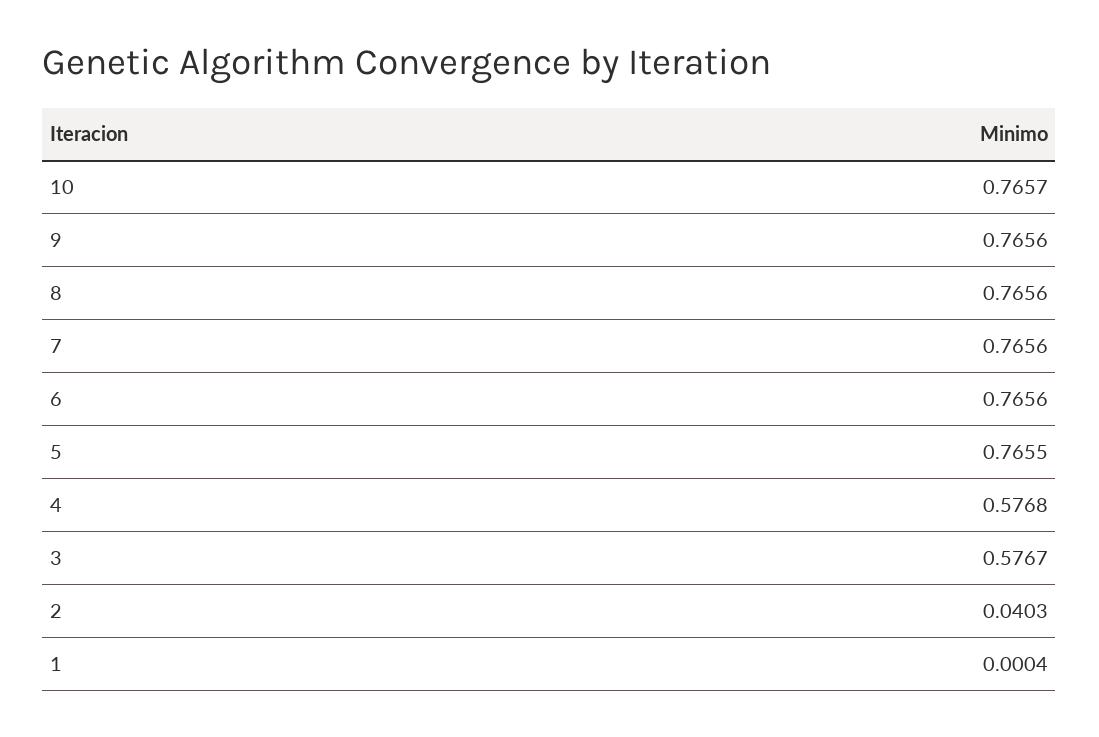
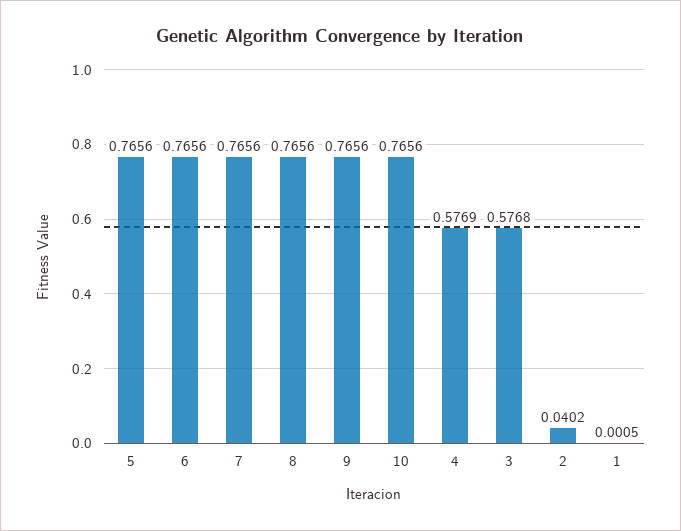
10: 0.7657 -> 0.7656
5: 0.7655 -> 0.7656
4: 0.5768 -> 0.5769
3: 0.5767 -> 0.5768
2: 0.0403 -> 0.0402
1: 0.0004 -> 0.0005

